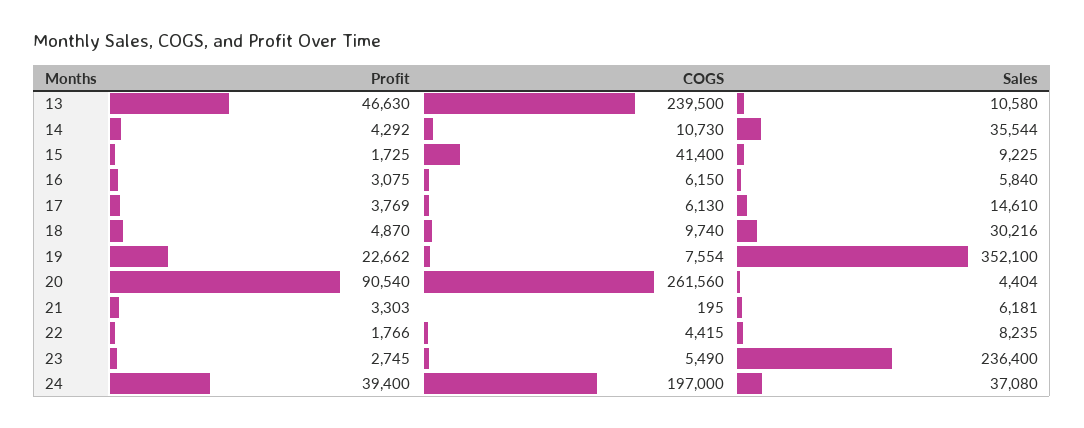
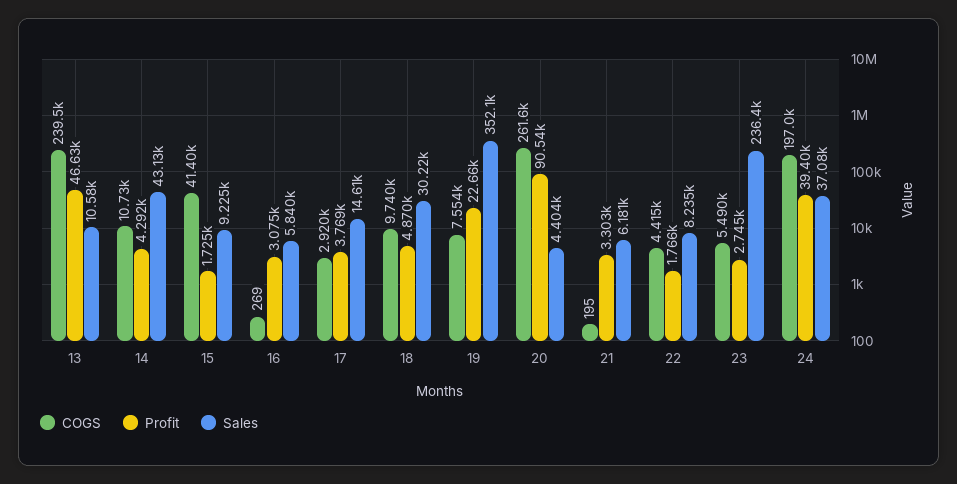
Sales, 14: 35544 -> 43130
COGS, 16: 6150 -> 269
COGS, 17: 6130 -> 2920

